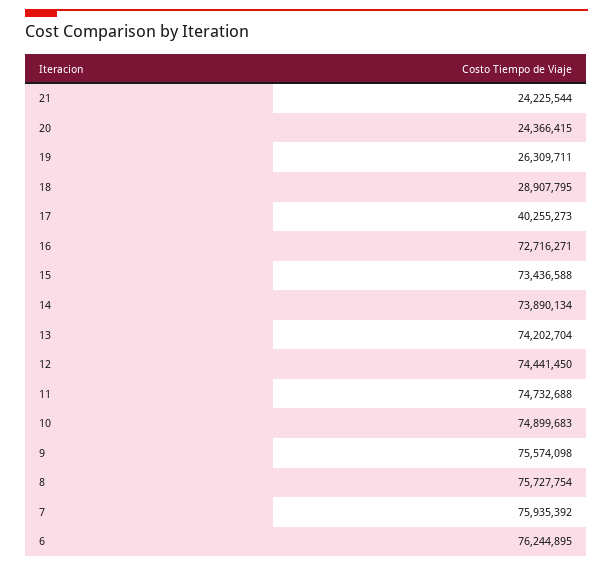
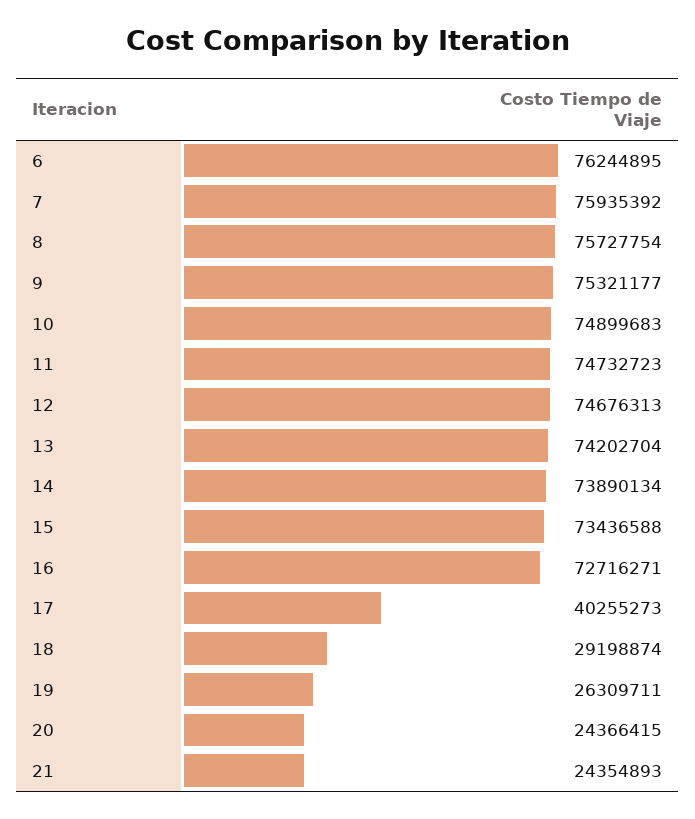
21: 24225544 -> 24354893
18: 28907795 -> 29198874
12: 74441450 -> 74676313
11: 74732688 -> 74732723
9: 75574098 -> 75321177

